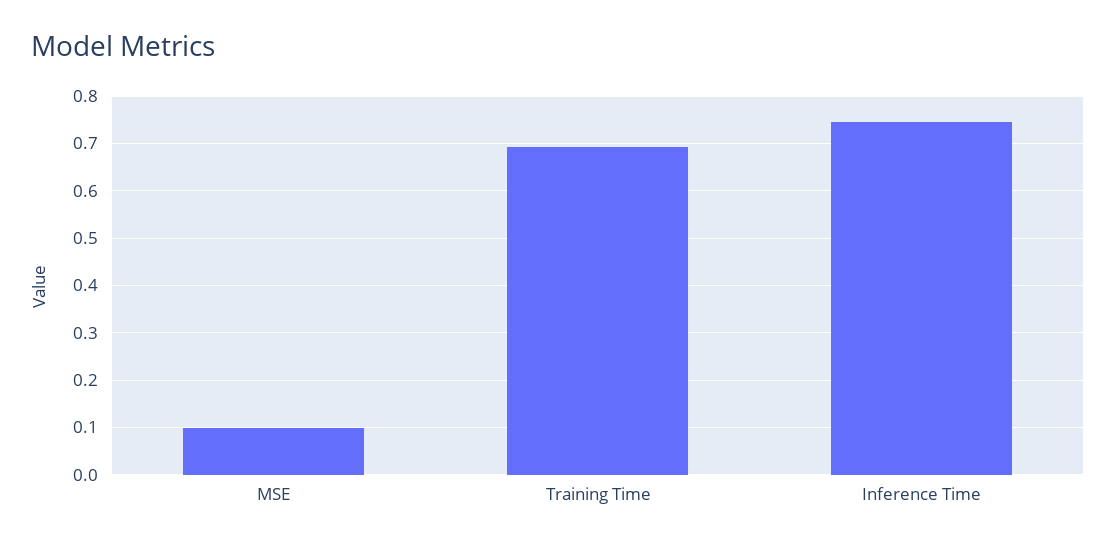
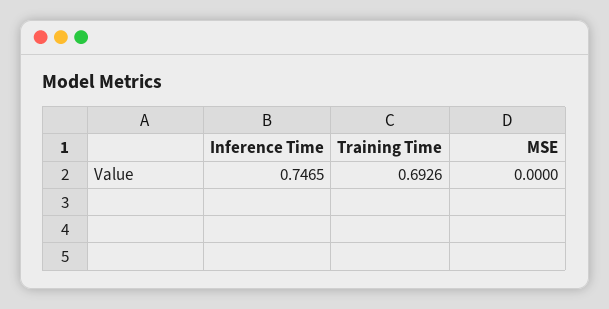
MSE: 0.1 -> 0

